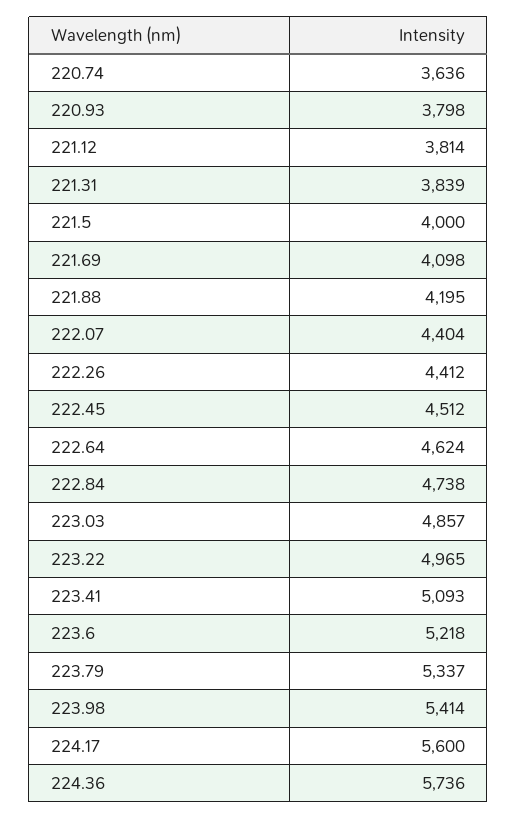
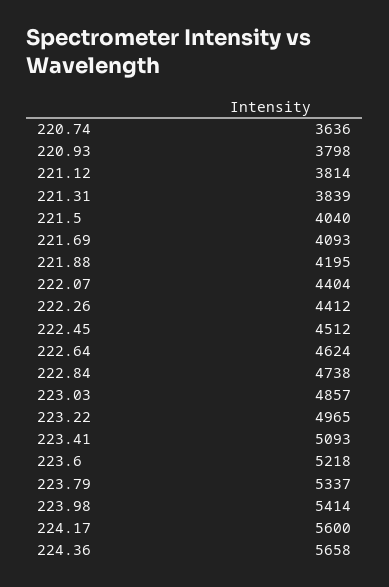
221.5: 4000 -> 4040
221.69: 4098 -> 4093
224.36: 5736 -> 5658

